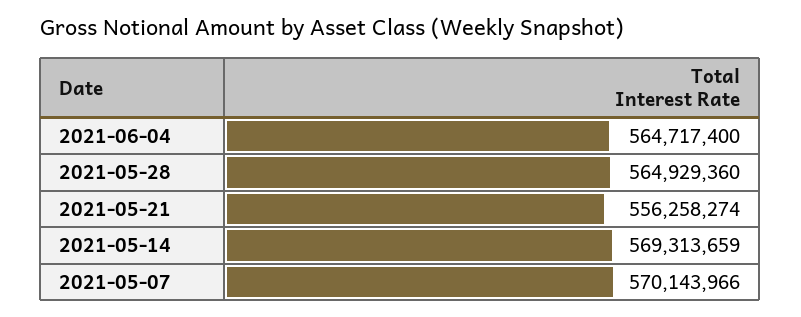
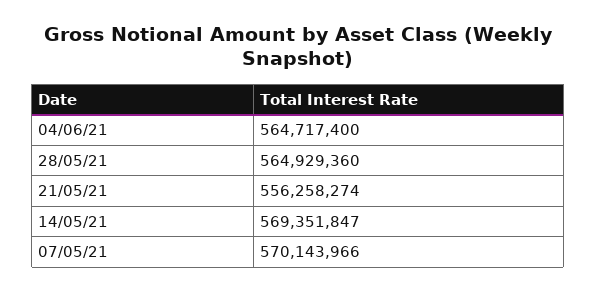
2021-05-14: 569313659 -> 569351847

